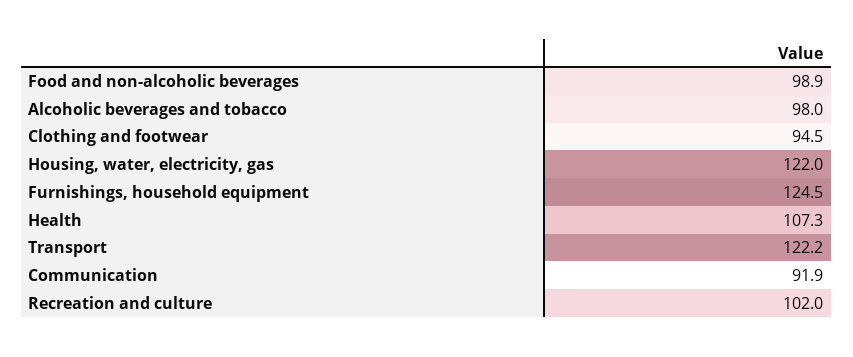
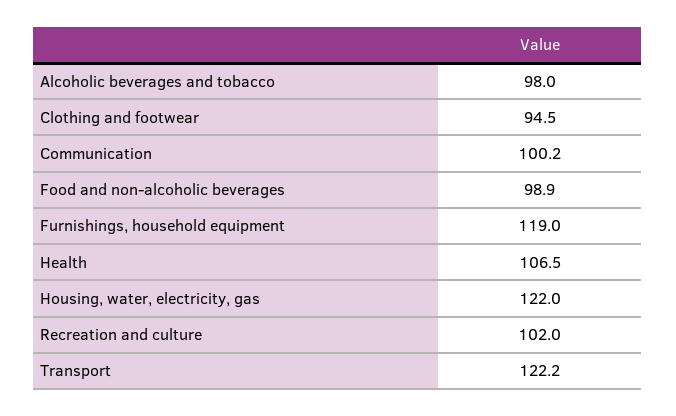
Furnishings, household equipment: 124.5 -> 119
Health: 107.3 -> 106.5
Communication: 91.9 -> 100.2

